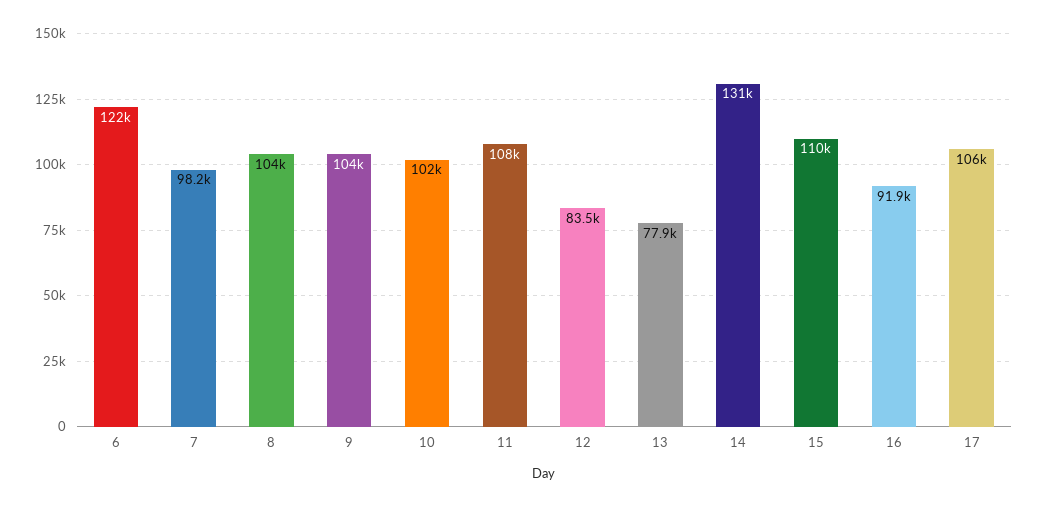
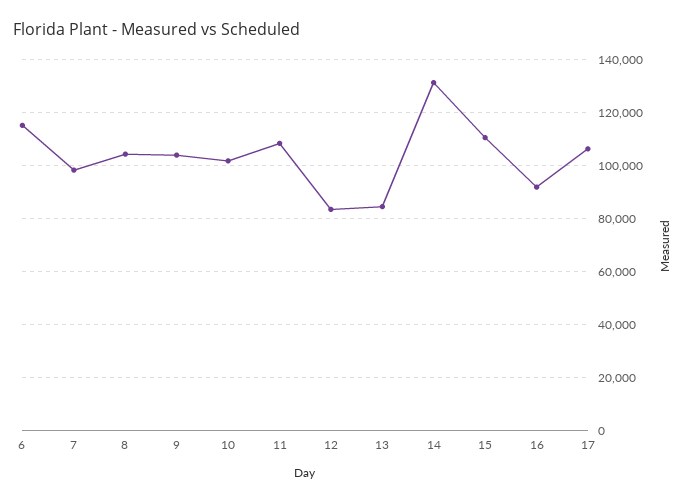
6: 122000 -> 115000
13: 77900 -> 85000

